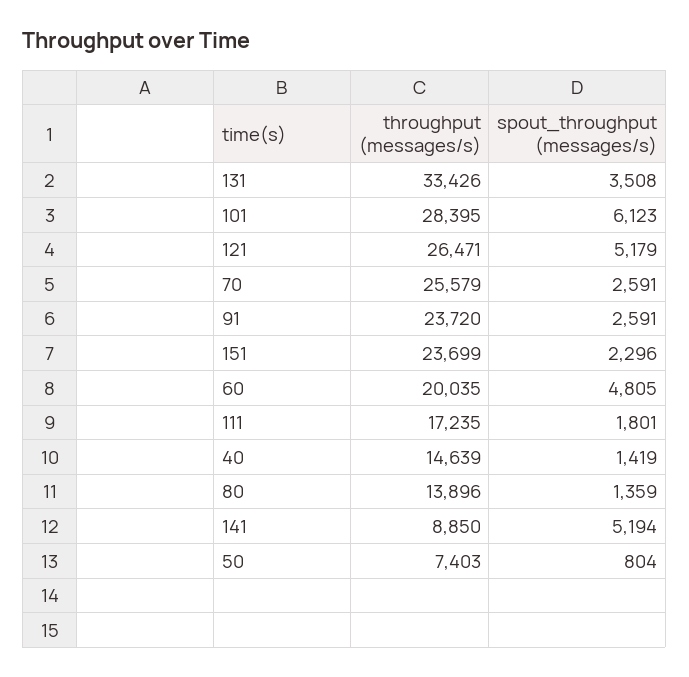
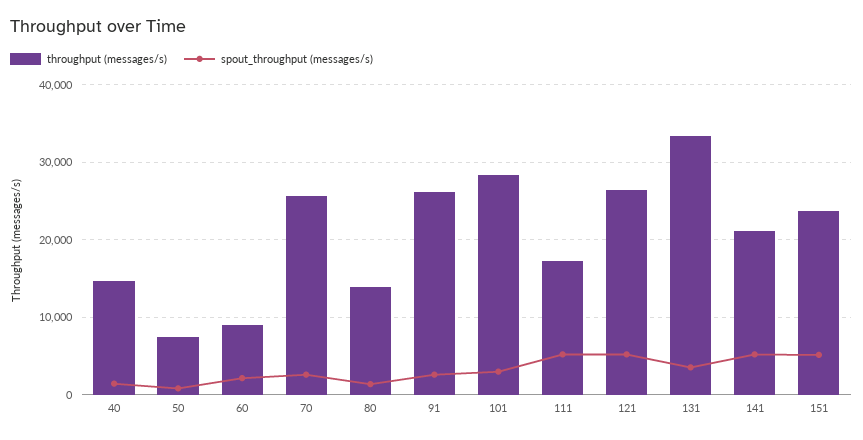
spout_throughput (messages/s), 101: 6123 -> 3000
throughput (messages/s), 91: 23720 -> 26000
spout_throughput (messages/s), 151: 2296 -> 5000
throughput (messages/s), 60: 20035 -> 9000
spout_throughput (messages/s), 60: 4805 -> 2000
spout_throughput (messages/s), 111: 1801 -> 5000
throughput (messages/s), 141: 8850 -> 21000

